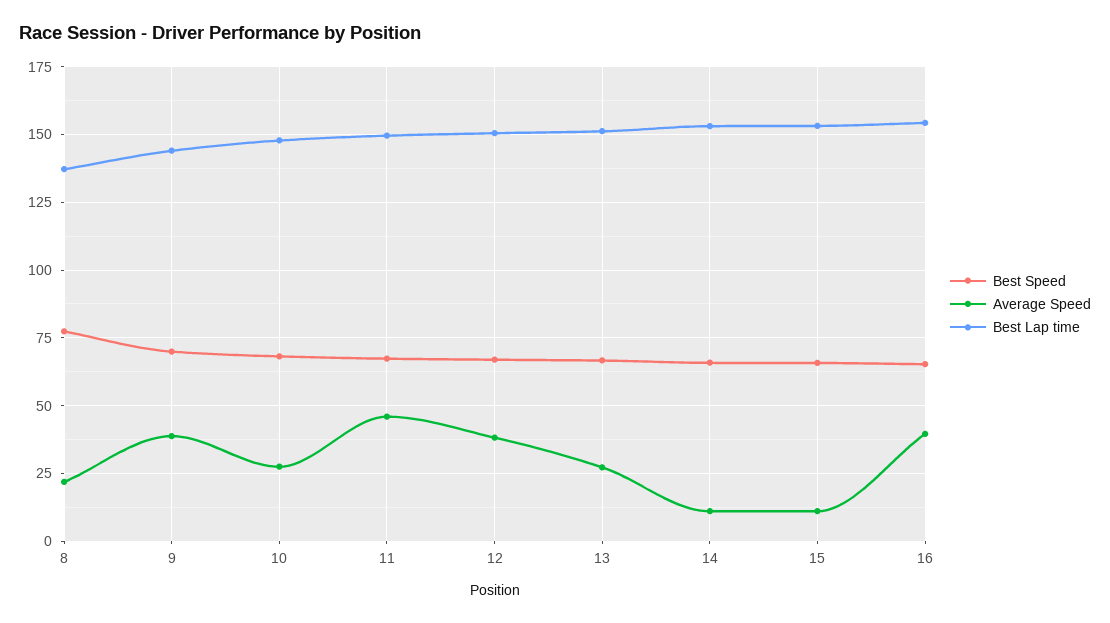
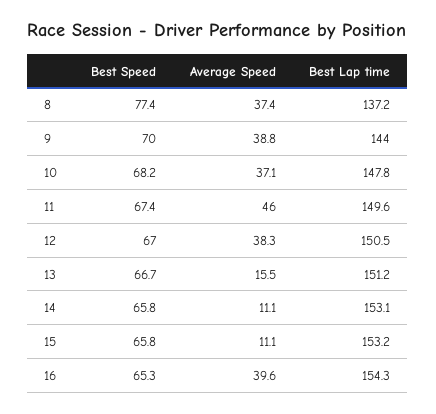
Average Speed, 8: 22.5 -> 37.4
Average Speed, 10: 27.5 -> 37.1
Average Speed, 13: 27.5 -> 15.5

